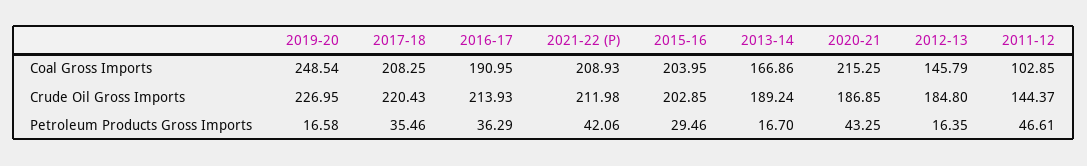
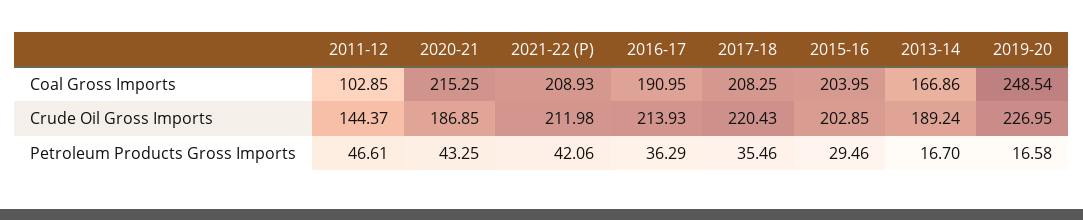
2012-13, Coal Gross Imports: 145.79 -> none
2012-13, Crude Oil Gross Imports: 184.8 -> none
2012-13, Petroleum Products Gross Imports: 16.35 -> none

